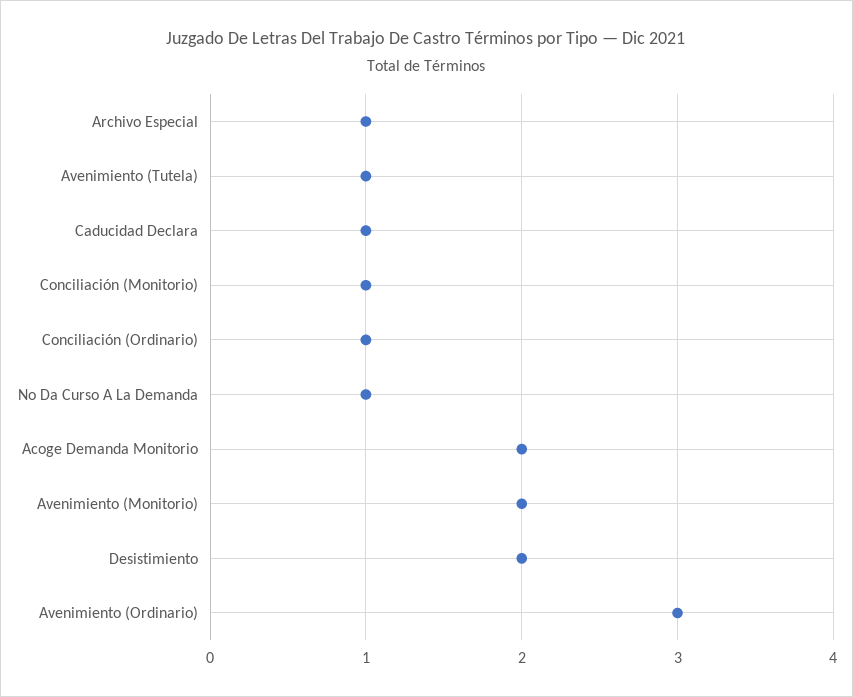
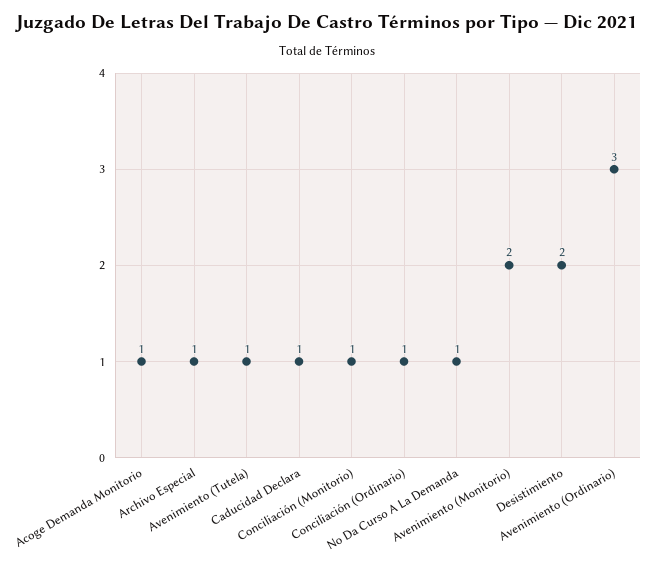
Acoge Demanda Monitorio: 2 -> 1

